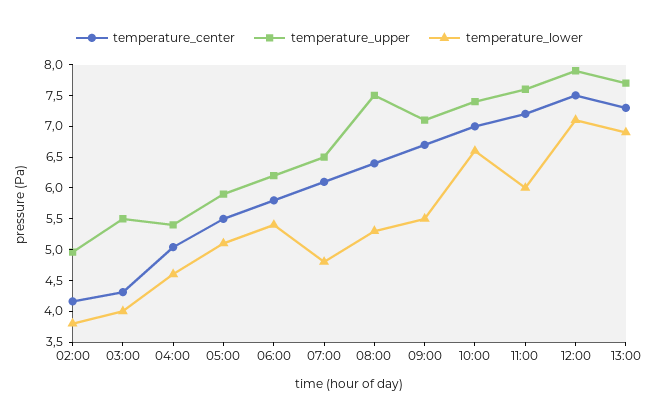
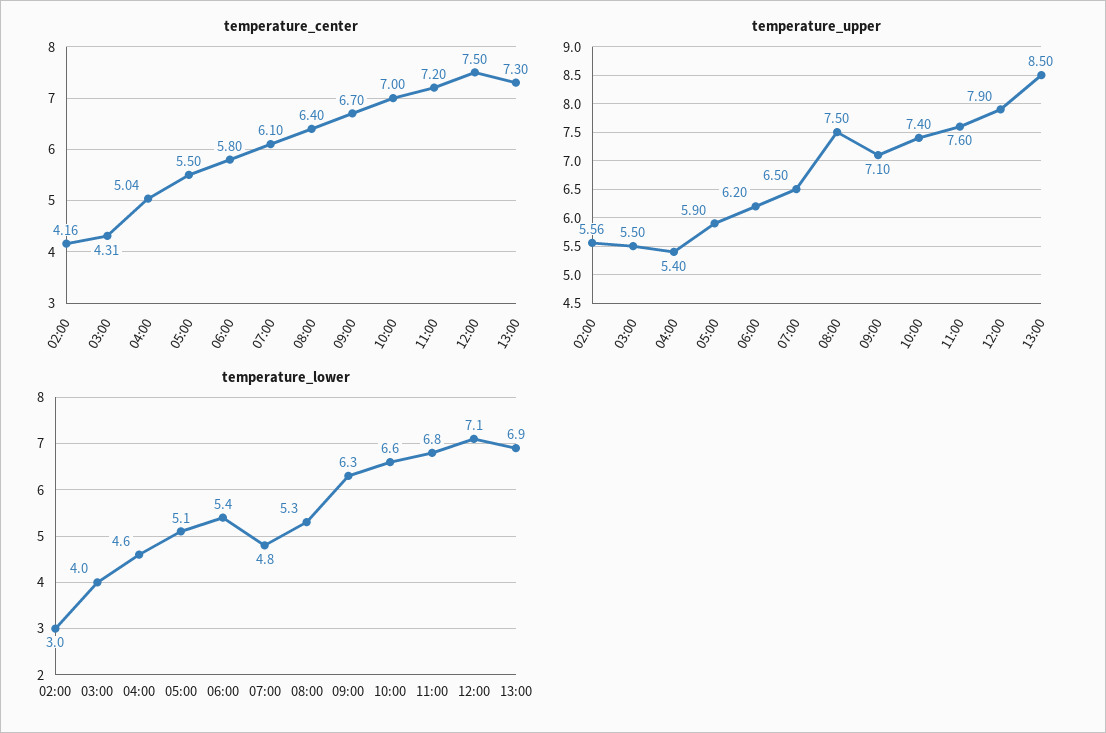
temperature_upper, 02:00: 5 -> 5.56
temperature_lower, 02:00: 3.75 -> 3
temperature_lower, 09:00: 5.5 -> 6.3
temperature_lower, 11:00: 6 -> 6.8
temperature_upper, 13:00: 7.75 -> 8.5

